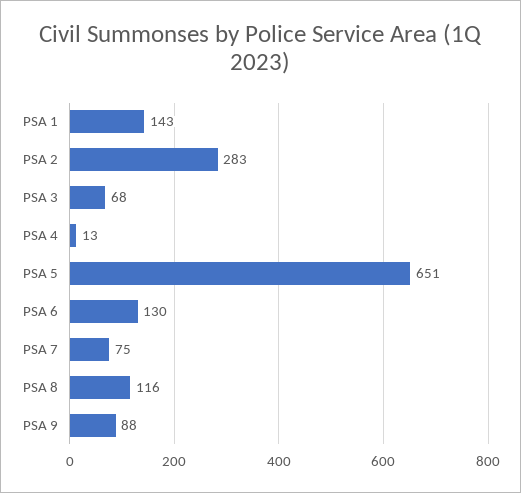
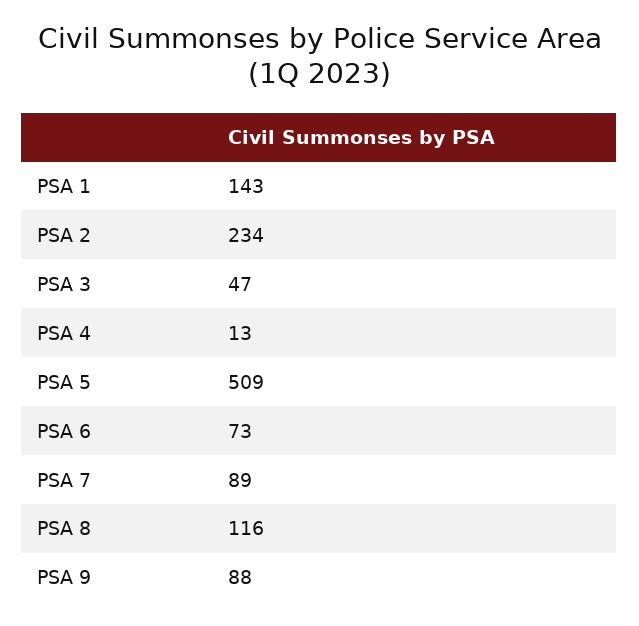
PSA 2: 283 -> 234
PSA 3: 68 -> 47
PSA 5: 651 -> 509
PSA 6: 130 -> 73
PSA 7: 75 -> 89

